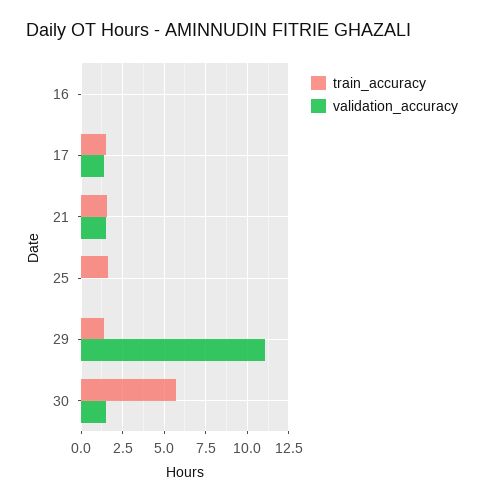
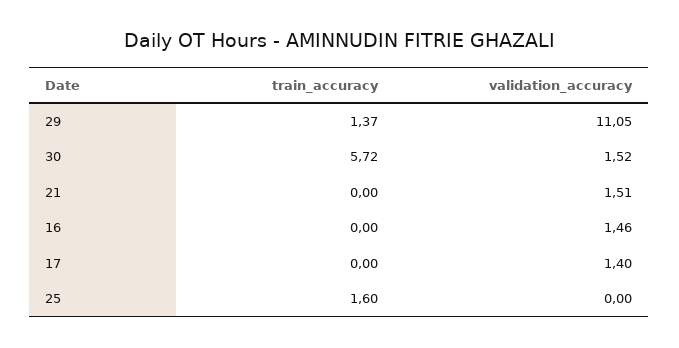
validation_accuracy, 16: 0 -> 1.46
train_accuracy, 17: 1.5 -> 0
train_accuracy, 21: 1.5 -> 0

